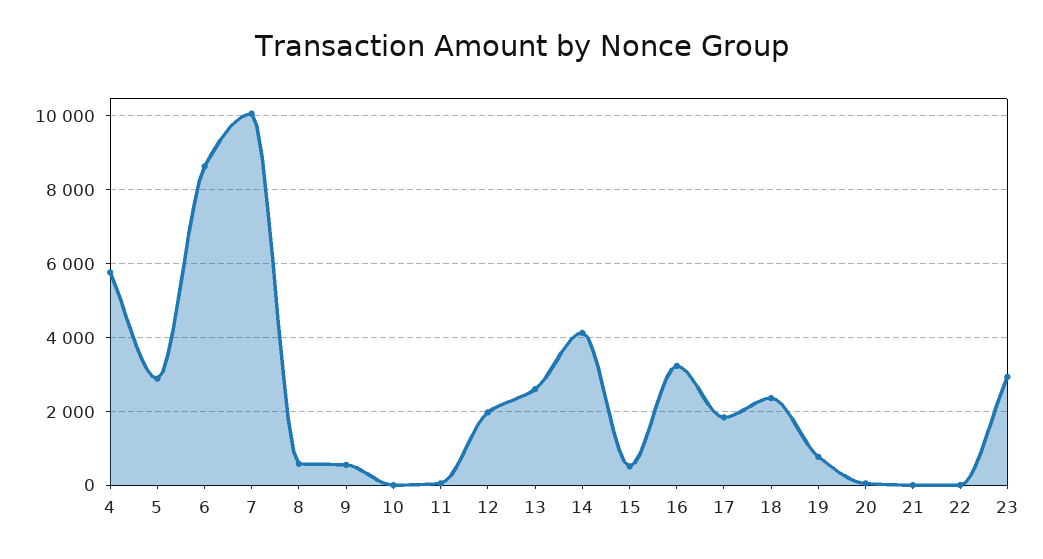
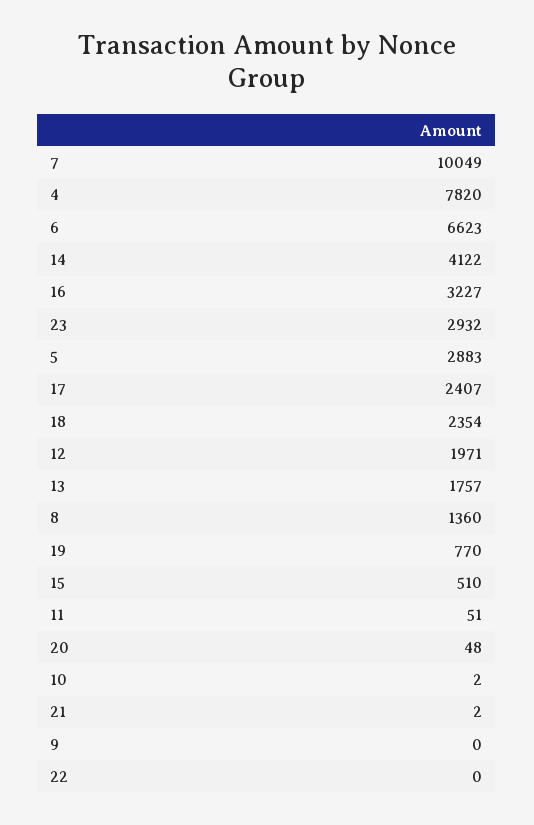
4: 5800 -> 7820
6: 8600 -> 6623
8: 600 -> 1360
9: 600 -> 0
13: 2600 -> 1757
17: 1800 -> 2407

